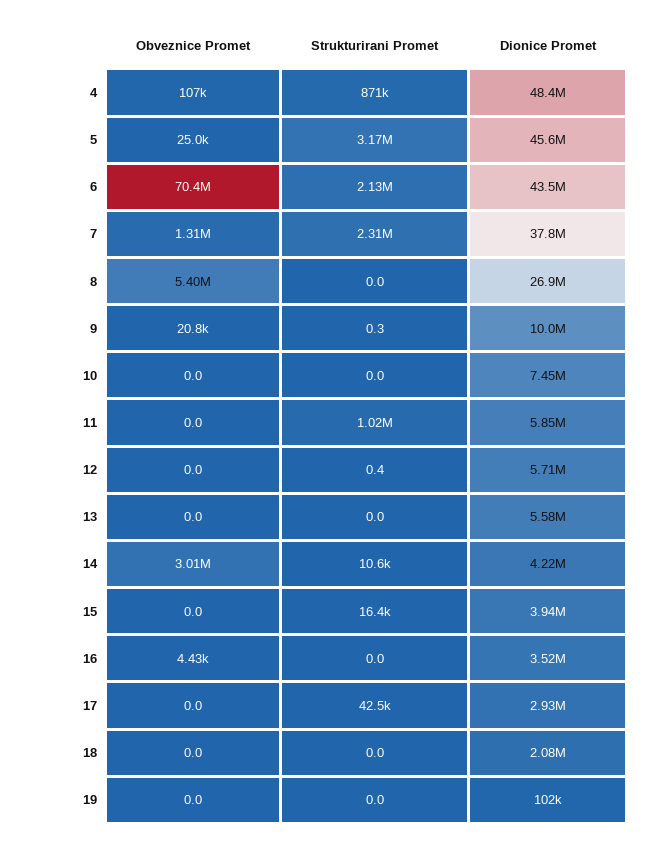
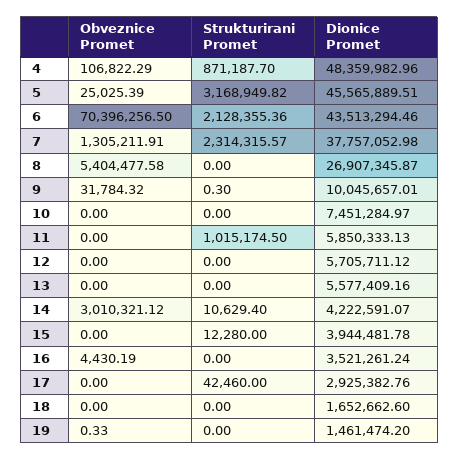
Obveznice Promet, 9: 20800 -> 31784.32
Strukturirani Promet, 12: 0.4 -> 0
Strukturirani Promet, 15: 16400 -> 12280
Dionice Promet, 18: 2080000 -> 1652662.6
Obveznice Promet, 19: 0 -> 0.33
Dionice Promet, 19: 102000 -> 1461474.2

